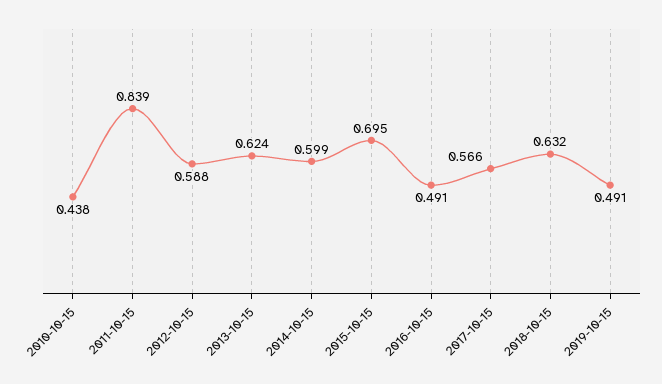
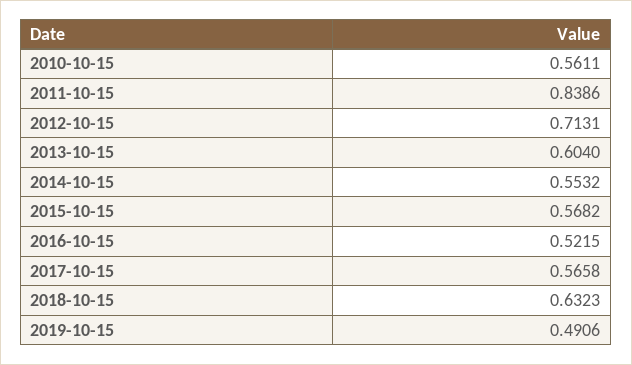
2010-10-15: 0.438 -> 0.5611
2012-10-15: 0.588 -> 0.7131
2013-10-15: 0.624 -> 0.604
2014-10-15: 0.599 -> 0.5532
2015-10-15: 0.695 -> 0.5682
2016-10-15: 0.491 -> 0.5215

